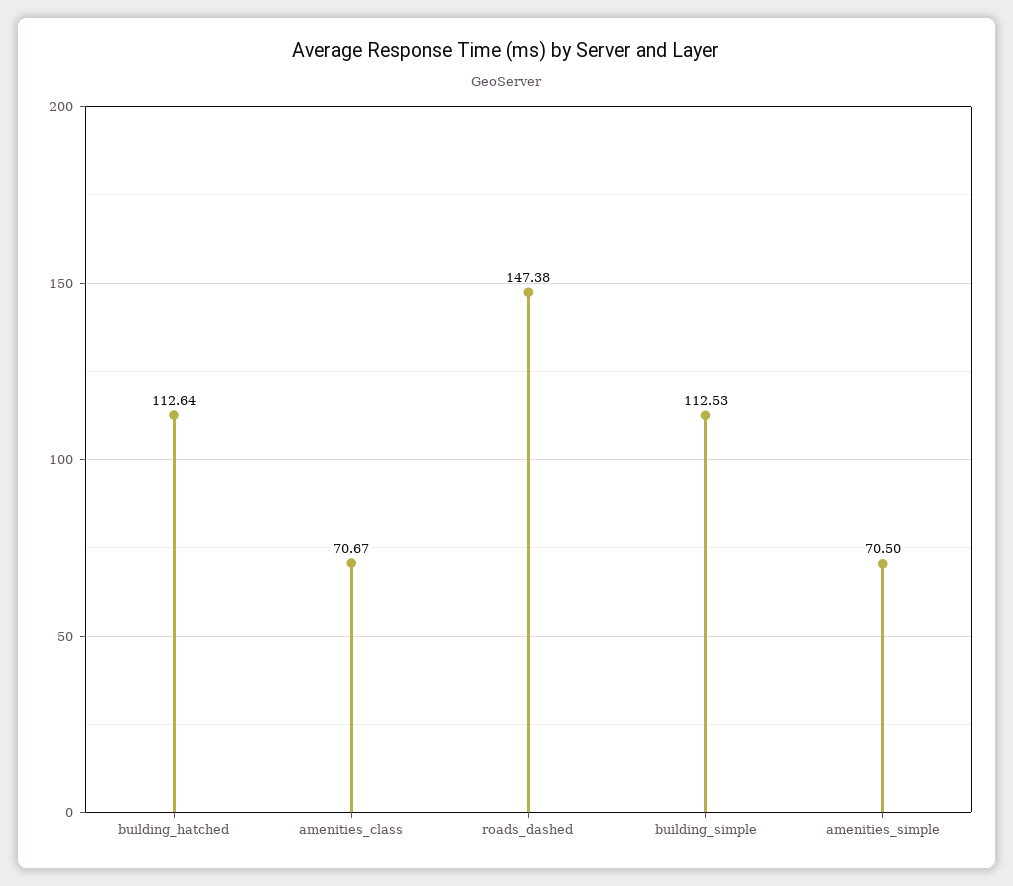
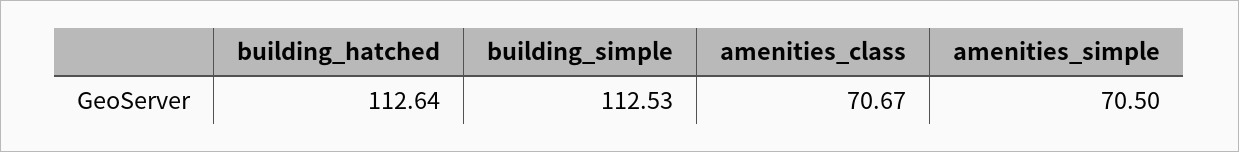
roads_dashed: 147.38 -> none

